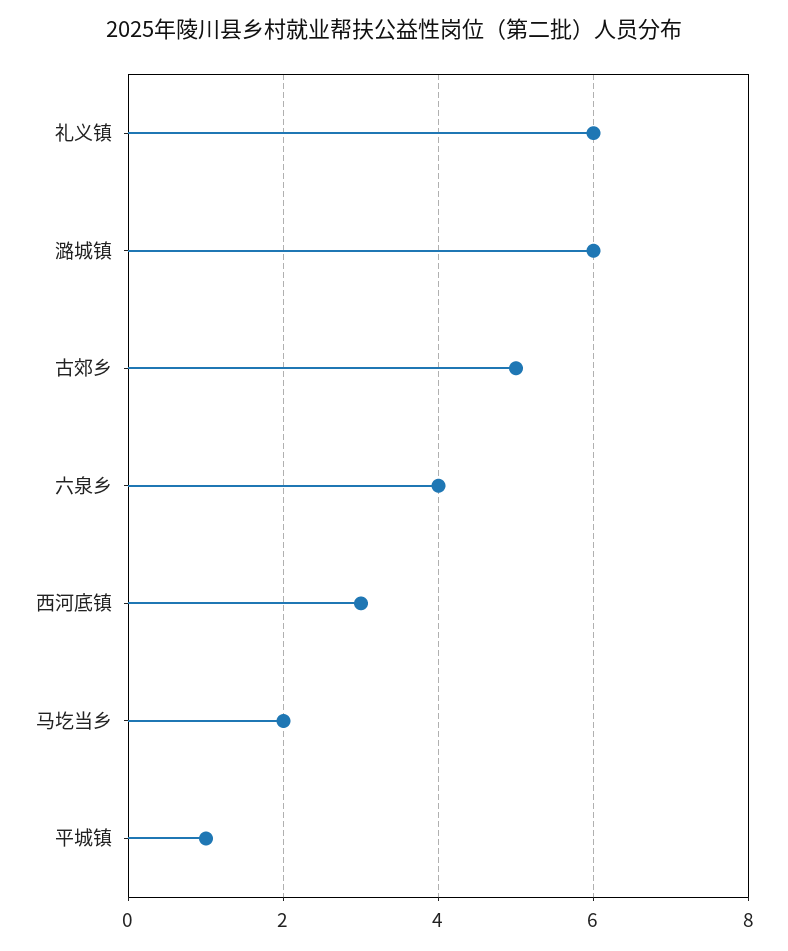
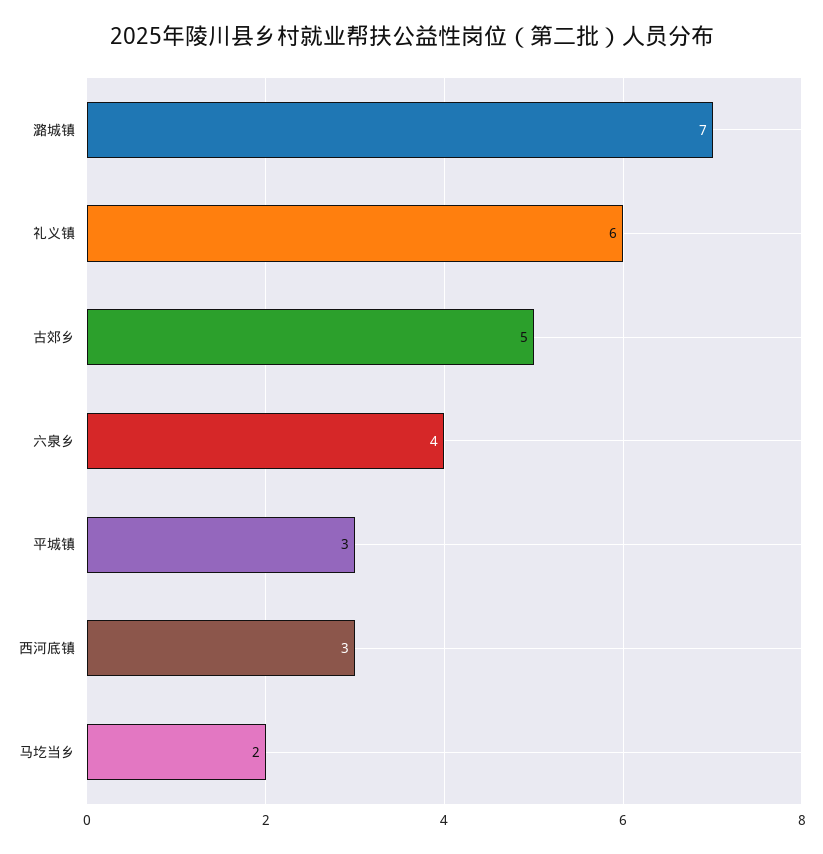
潞城镇: 6 -> 7
平城镇: 1 -> 3

